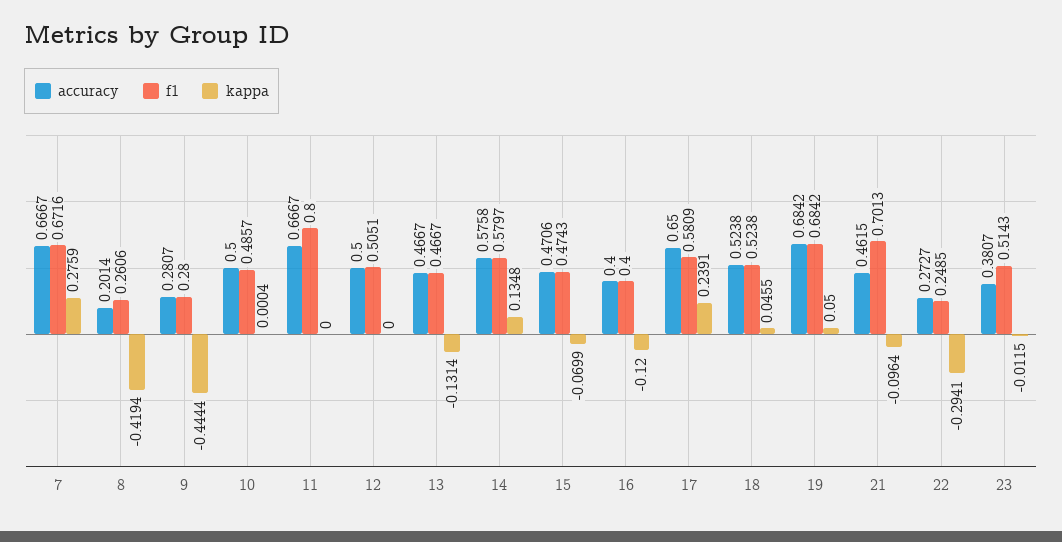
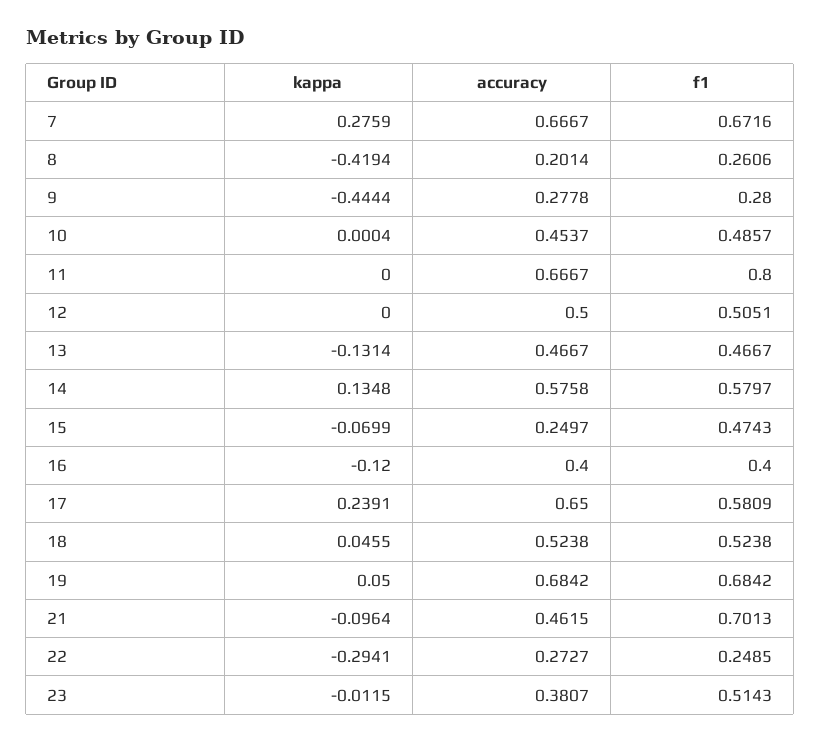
accuracy, 9: 0.2807 -> 0.2778
accuracy, 10: 0.5 -> 0.4537
accuracy, 15: 0.4706 -> 0.2497

